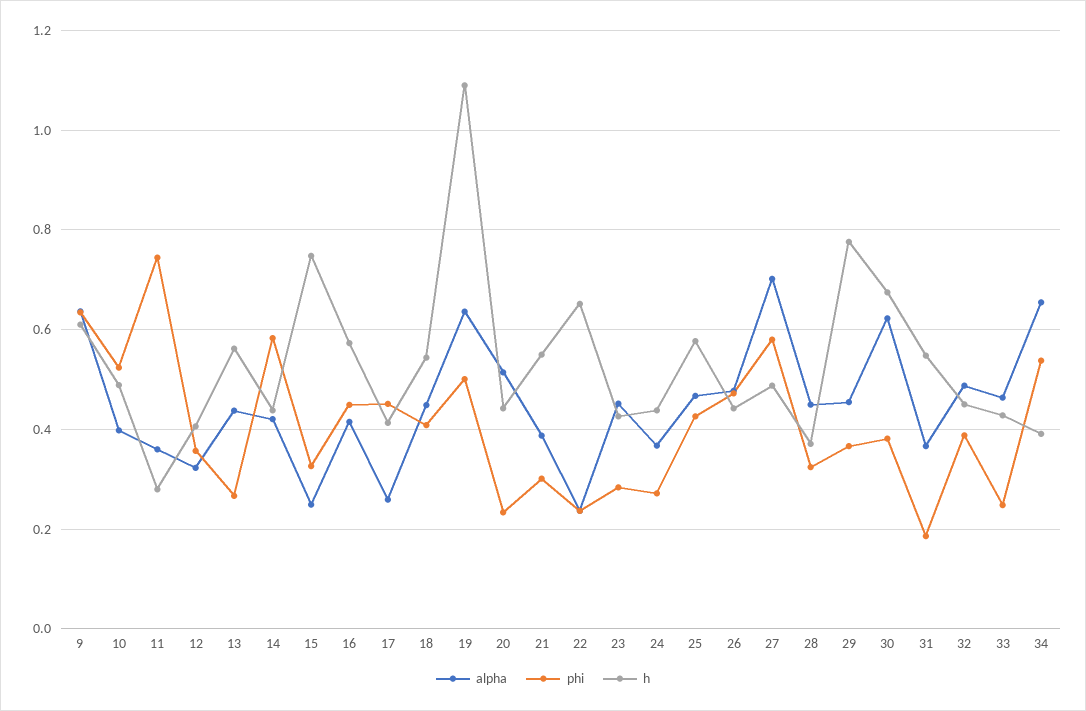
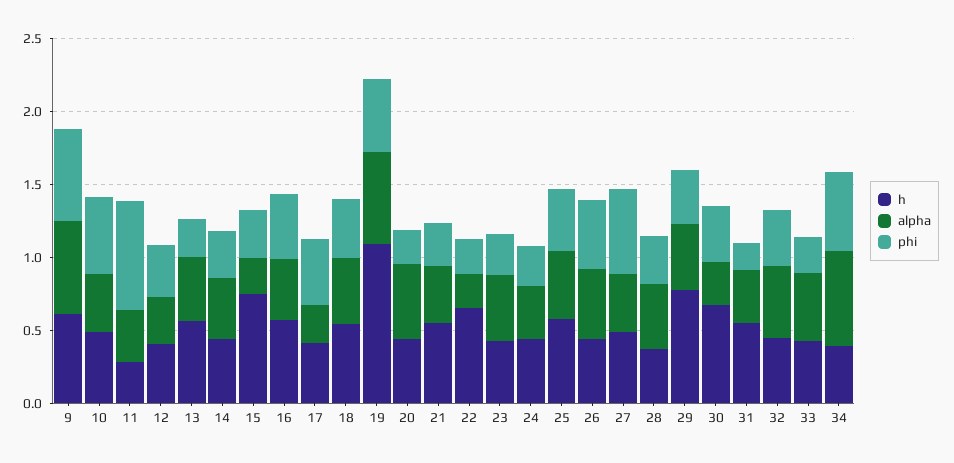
phi, 14: 0.58 -> 0.3
alpha, 27: 0.7 -> 0.4
alpha, 30: 0.62 -> 0.3

